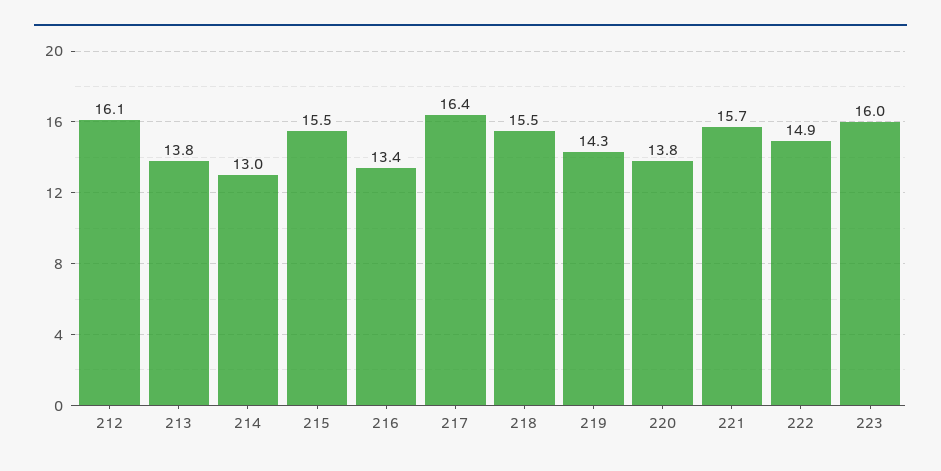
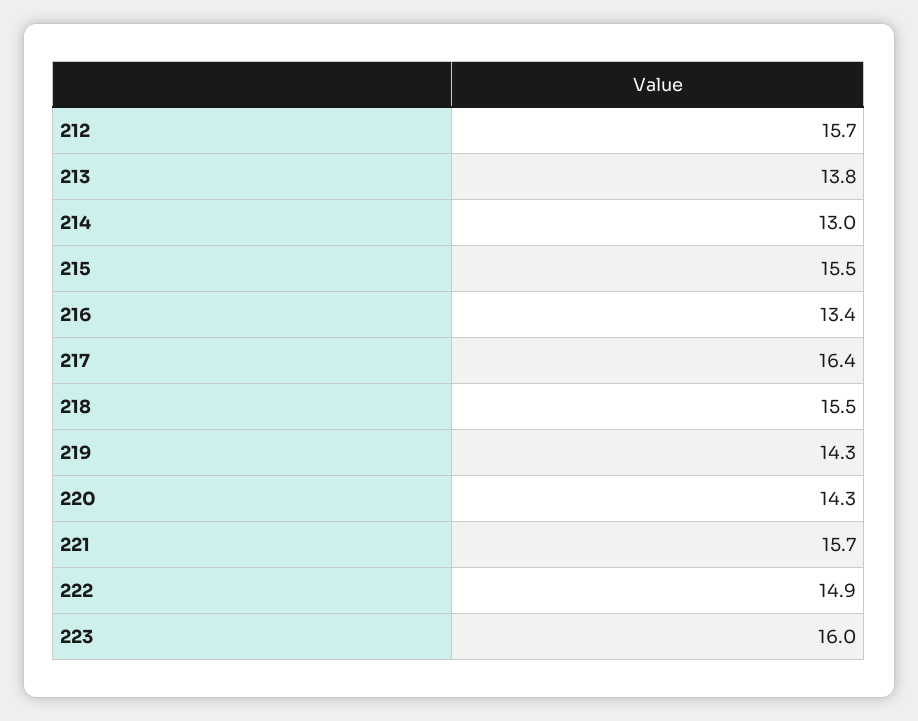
212: 16.1 -> 15.7
220: 13.8 -> 14.3

